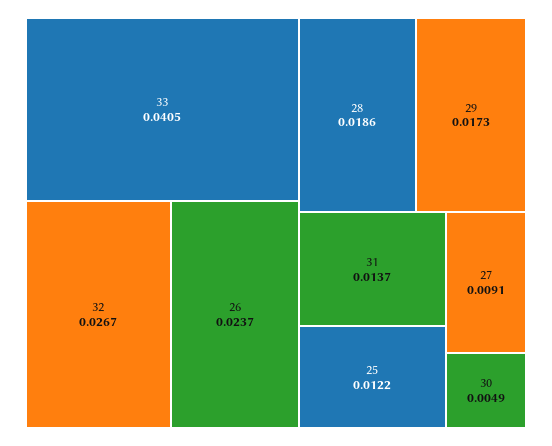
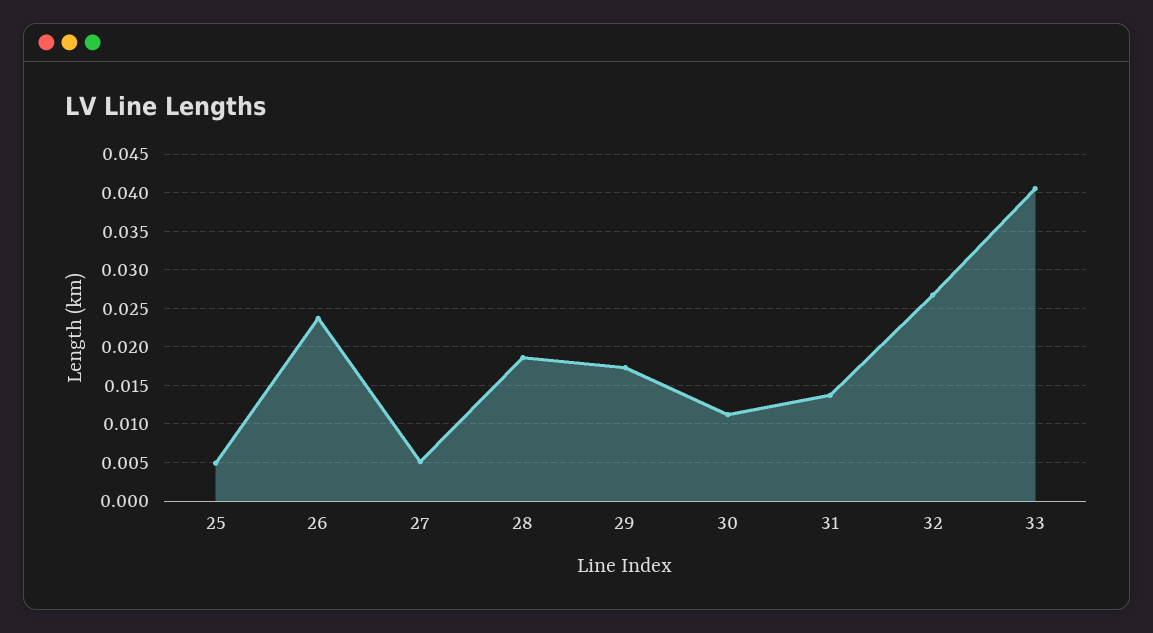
25: 0.0122 -> 0.005
27: 0.0091 -> 0.005
30: 0.0049 -> 0.011

